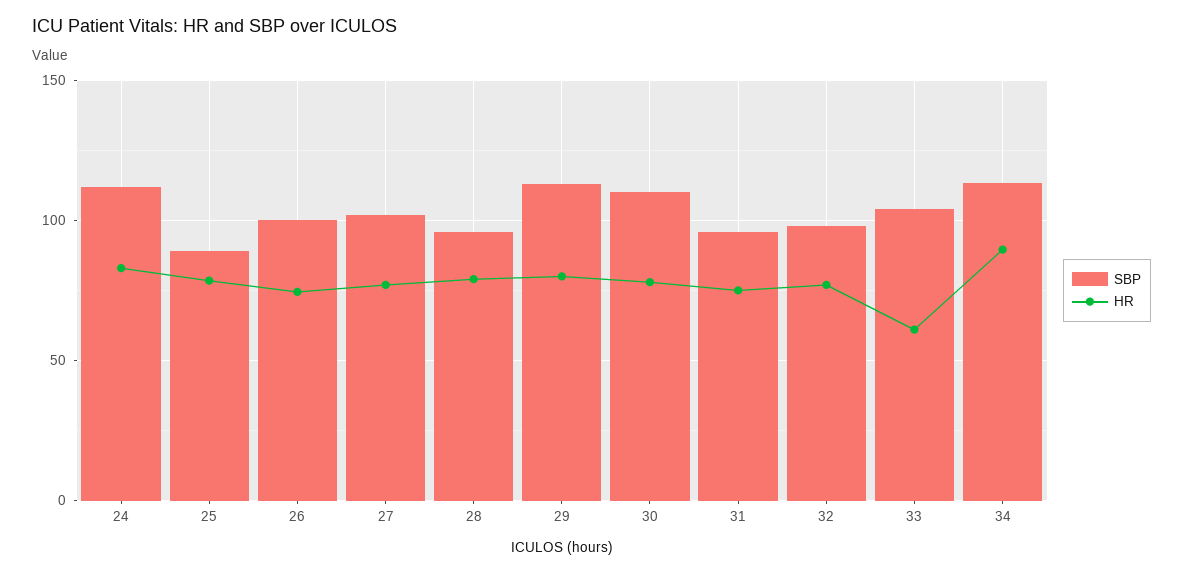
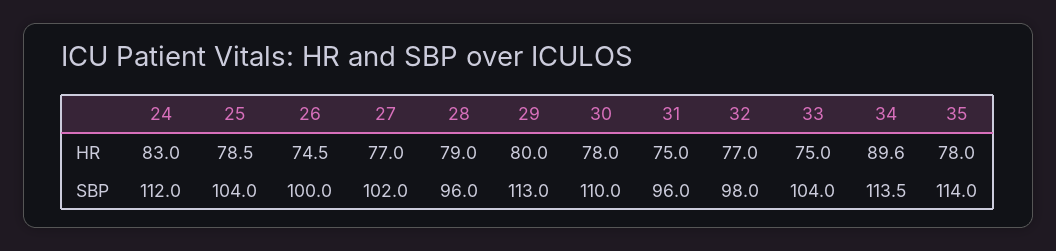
SBP, 25: 90 -> 104
HR, 33: 60 -> 75
HR, 35: none -> 78
SBP, 35: none -> 114

